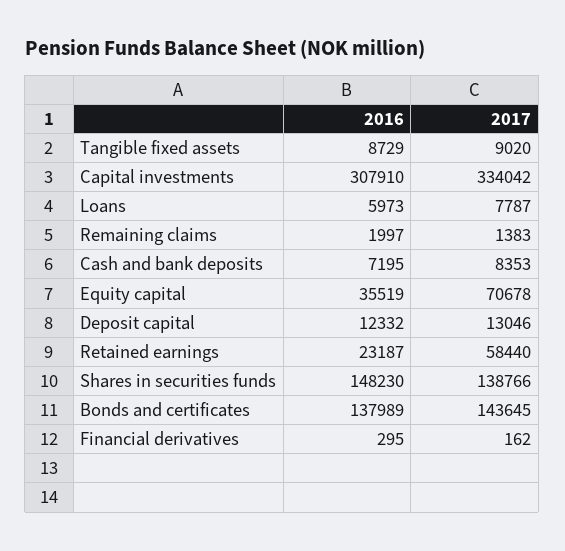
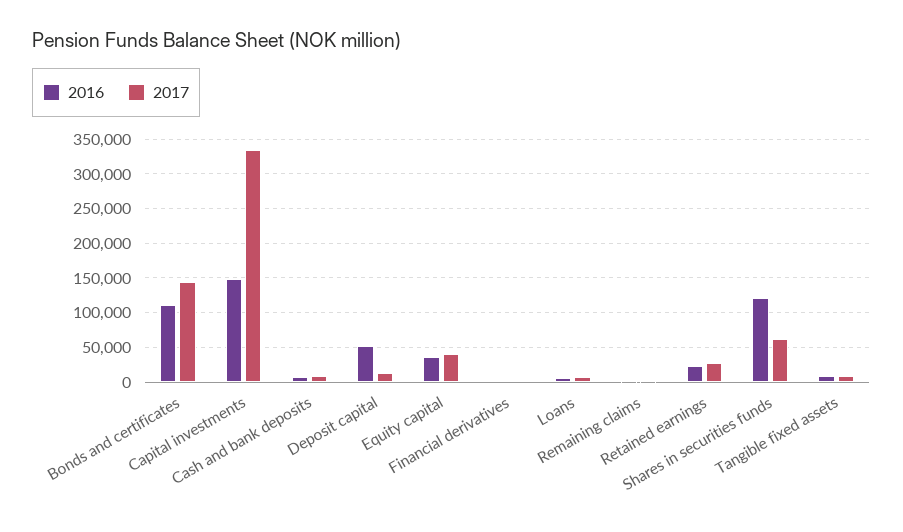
2016, Capital investments: 307910 -> 150000
2017, Equity capital: 70678 -> 40000
2016, Deposit capital: 12332 -> 50000
2017, Retained earnings: 58440 -> 30000
2016, Shares in securities funds: 148230 -> 120000
2017, Shares in securities funds: 138766 -> 60000
2016, Bonds and certificates: 137989 -> 110000

